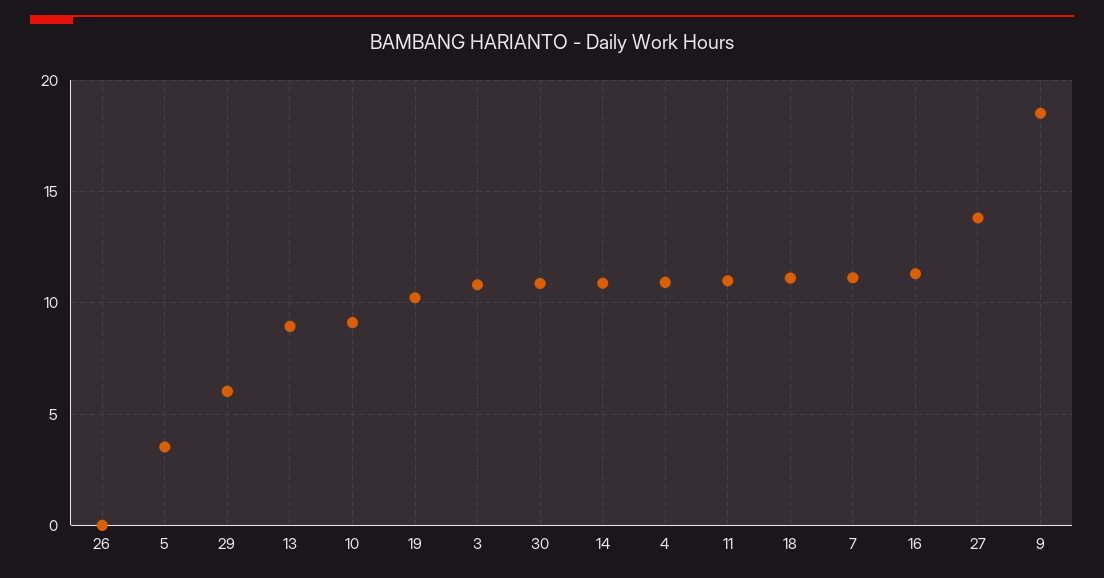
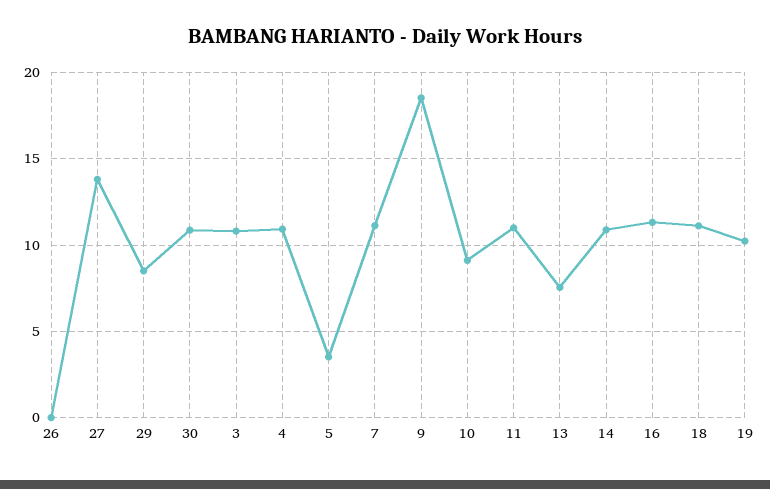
29: 6 -> 8.5
13: 9 -> 7.5

